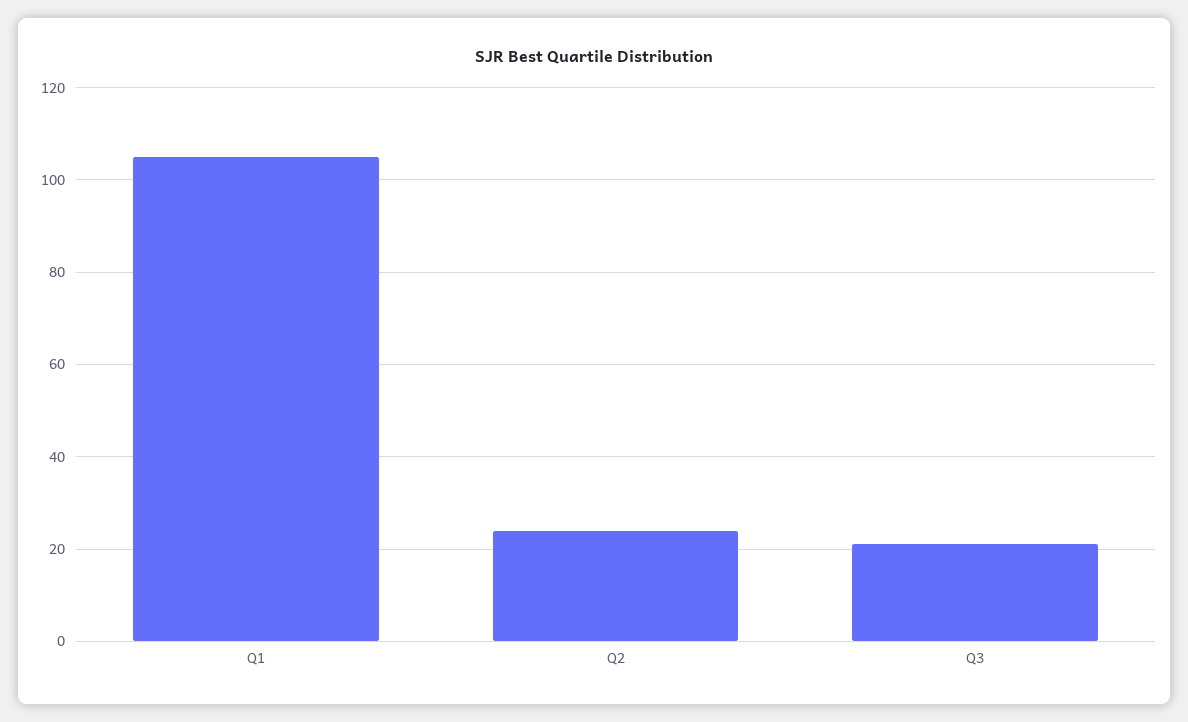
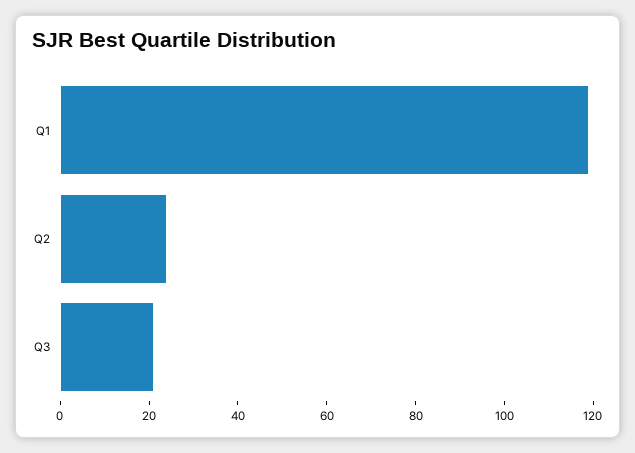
Q1: 105 -> 120

